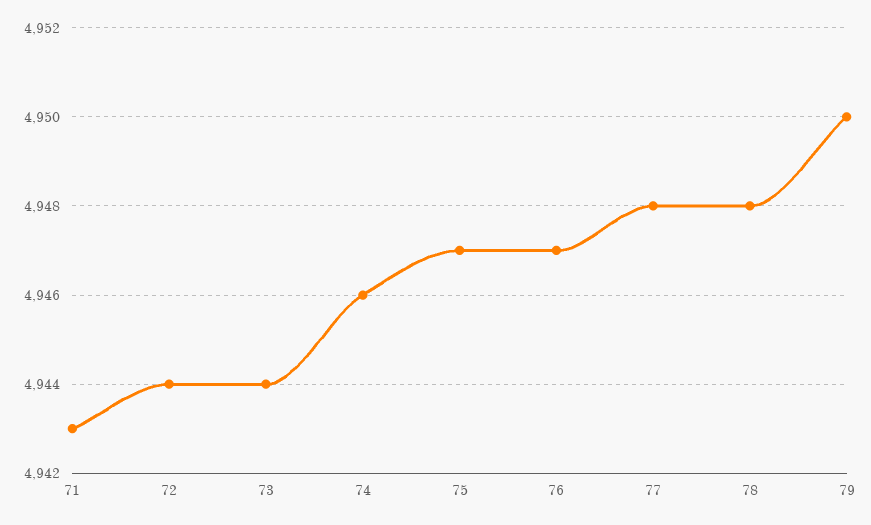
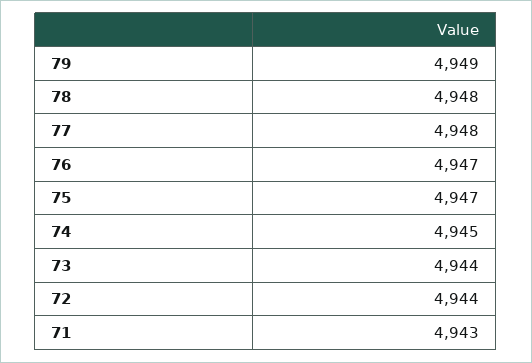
74: 4946 -> 4945
79: 4950 -> 4949

